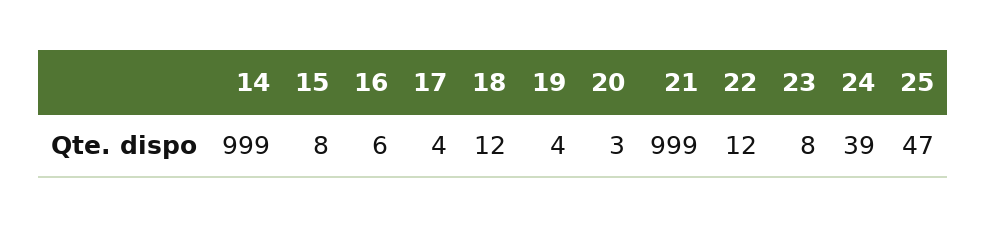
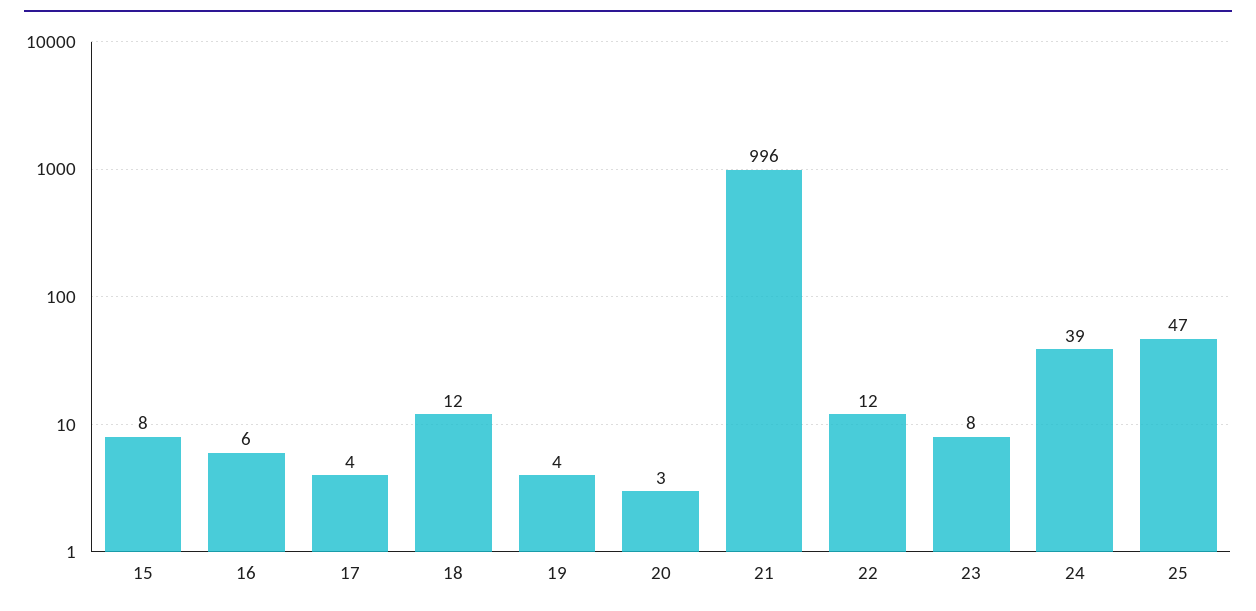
14: 999 -> none
21: 999 -> 996

